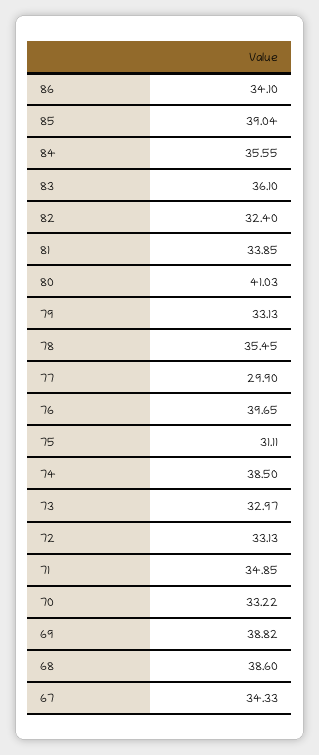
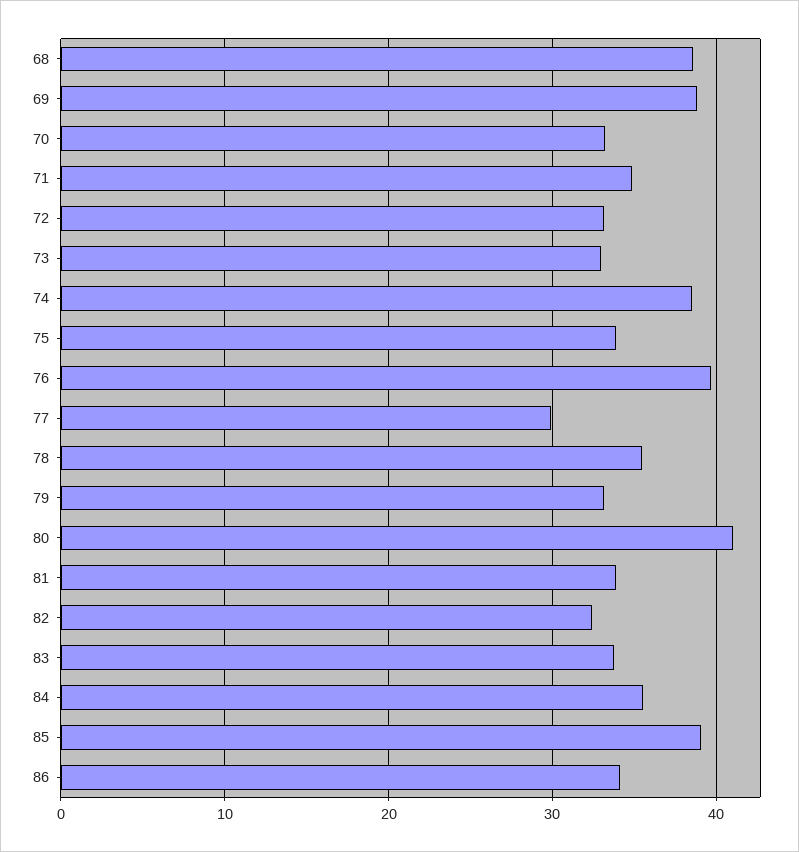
83: 36.1 -> 34
75: 31.11 -> 34
67: 34.33 -> none

